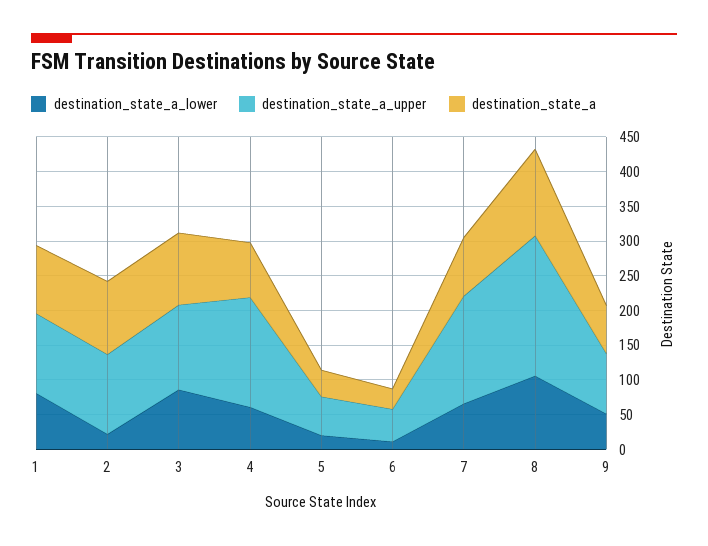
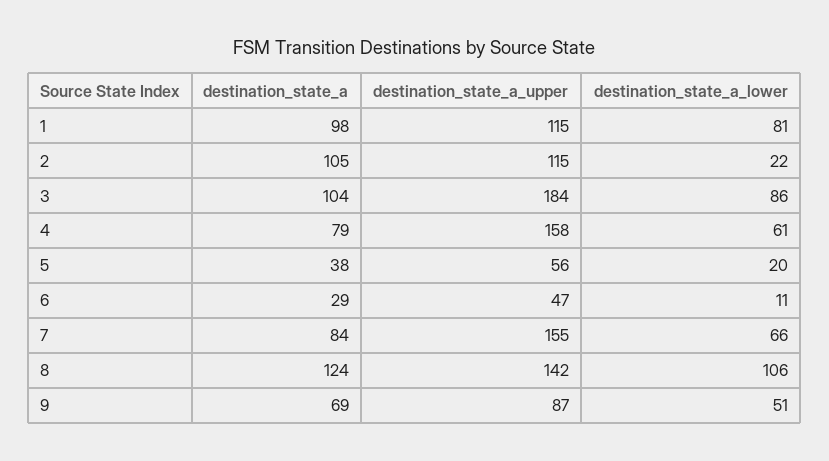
destination_state_a_upper, 3: 125 -> 184
destination_state_a_upper, 8: 200 -> 142

